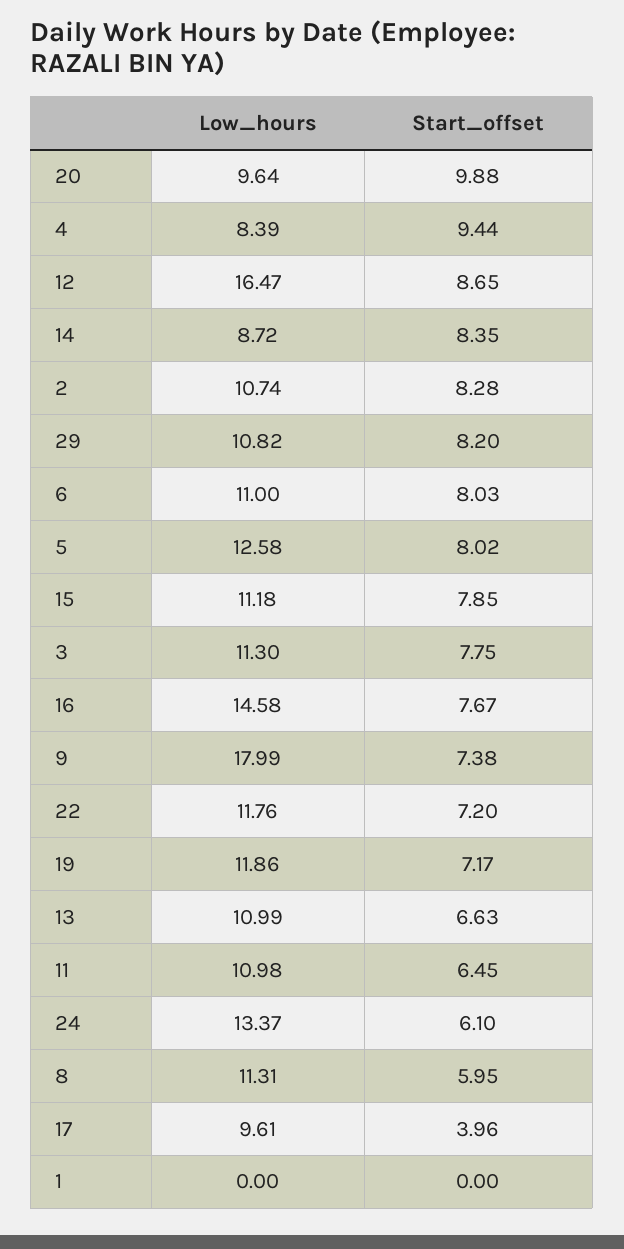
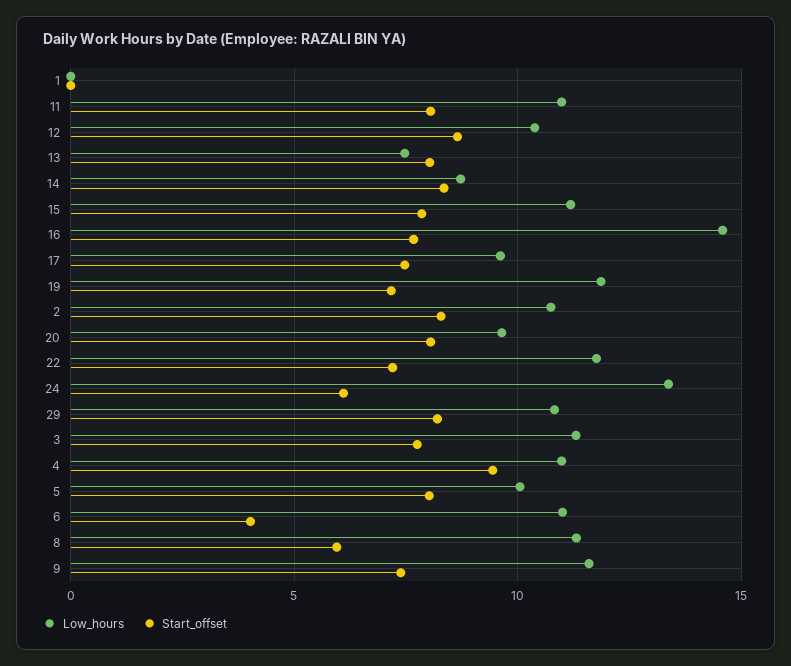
Start_offset, 20: 9.88 -> 8
Low_hours, 4: 8.39 -> 11
Low_hours, 12: 16.47 -> 10.5
Start_offset, 6: 8.03 -> 4
Low_hours, 5: 12.58 -> 10
Low_hours, 9: 17.99 -> 11.5
Low_hours, 13: 10.99 -> 7.5
Start_offset, 13: 6.63 -> 8
Start_offset, 11: 6.45 -> 8
Start_offset, 17: 3.96 -> 7.5

